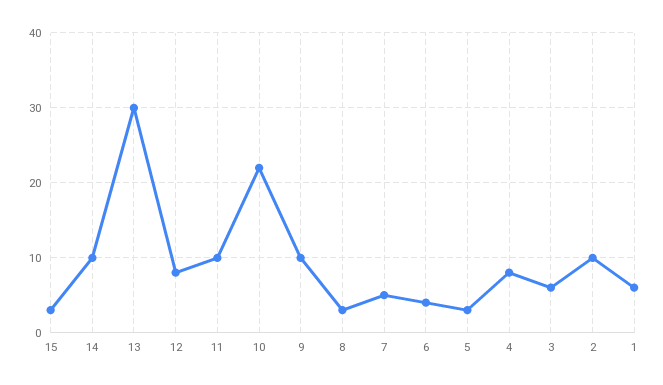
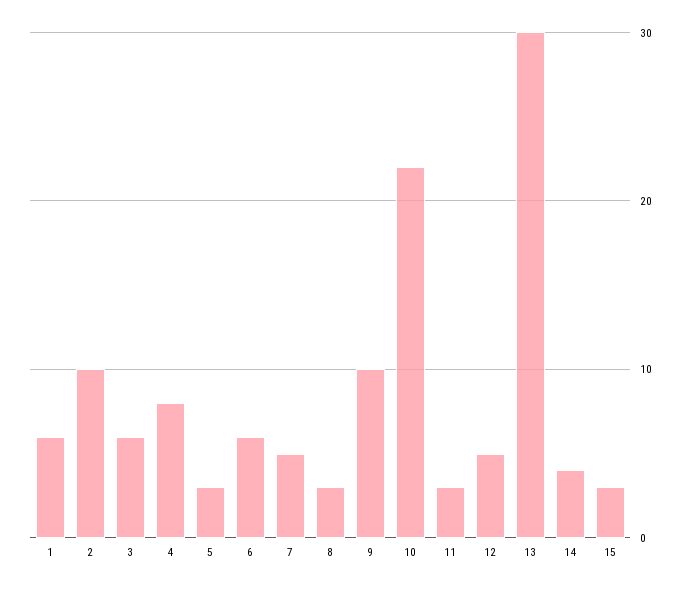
14: 10 -> 4
12: 8 -> 5
11: 10 -> 3
6: 4 -> 6

